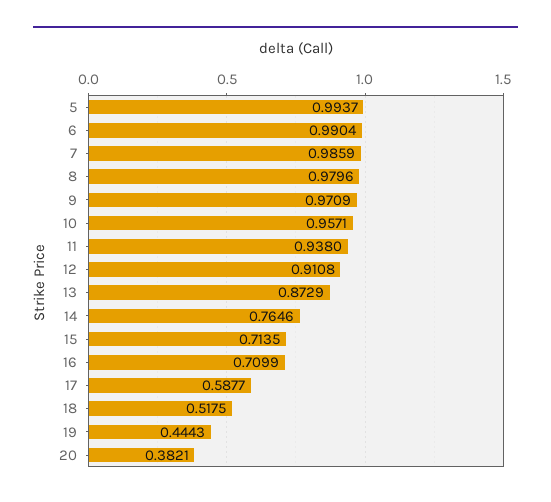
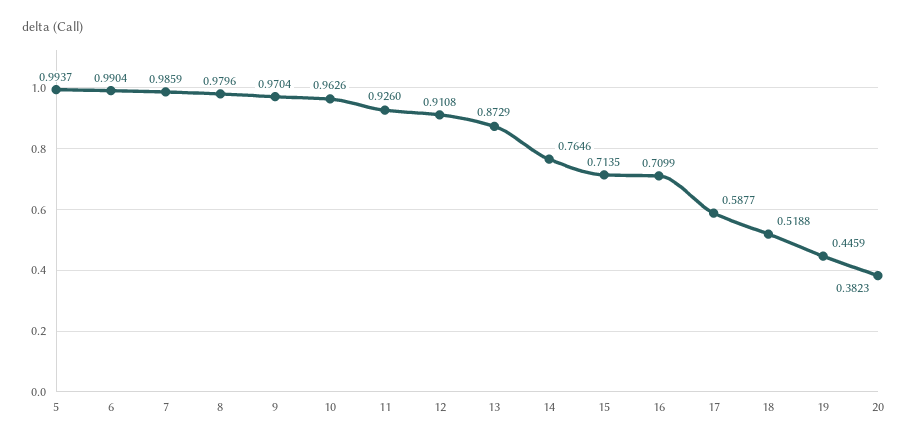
9: 0.9709 -> 0.9704
10: 0.9571 -> 0.9626
11: 0.938 -> 0.926
18: 0.5175 -> 0.5188
19: 0.4443 -> 0.4459
20: 0.3821 -> 0.3823

